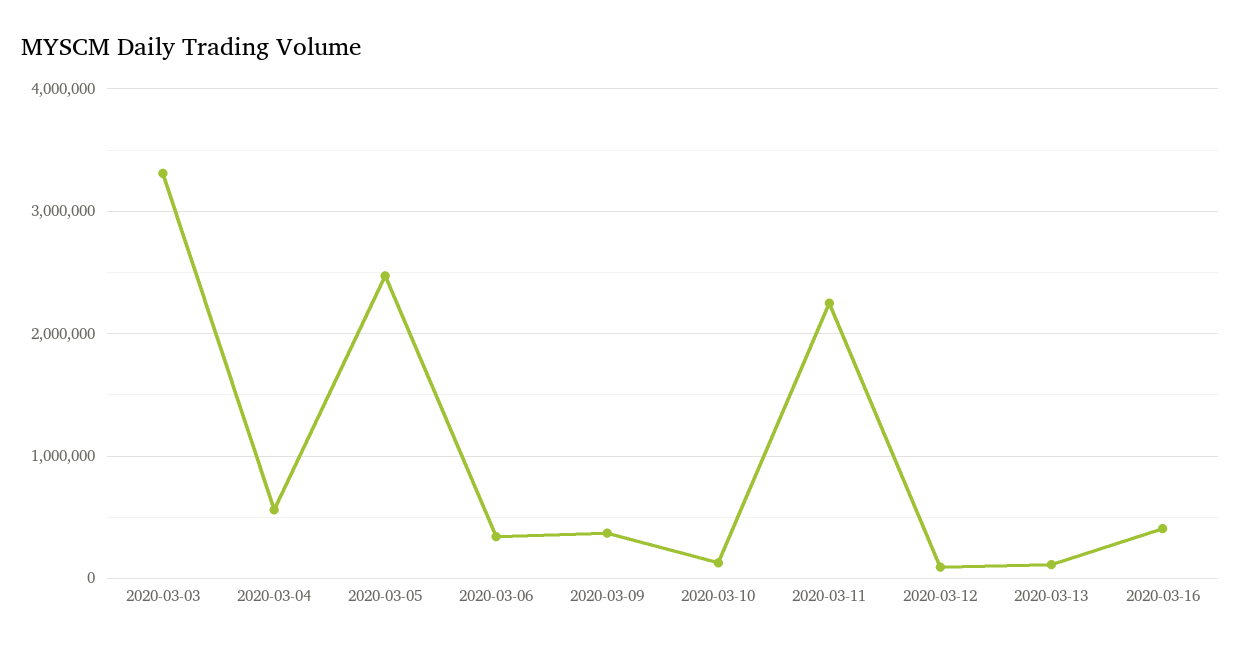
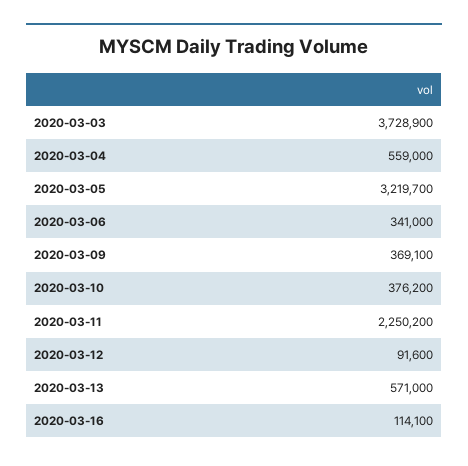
2020-03-03: 3300000 -> 3728900
2020-03-05: 2500000 -> 3219700
2020-03-10: 100000 -> 376200
2020-03-13: 100000 -> 571000
2020-03-16: 400000 -> 114100

